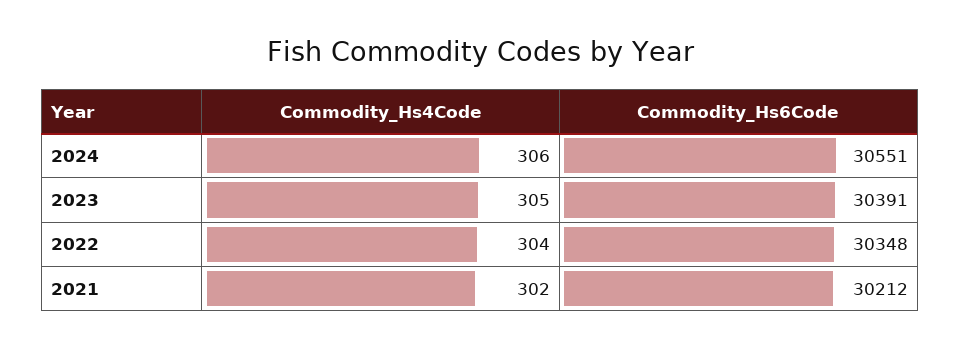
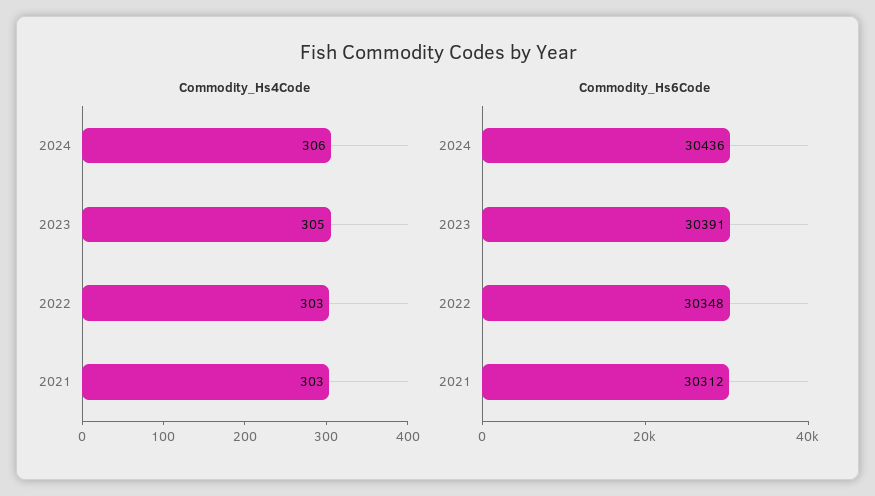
Commodity_Hs6Code, 2024: 30551 -> 30436
Commodity_Hs4Code, 2022: 304 -> 303
Commodity_Hs4Code, 2021: 302 -> 303
Commodity_Hs6Code, 2021: 30212 -> 30312

